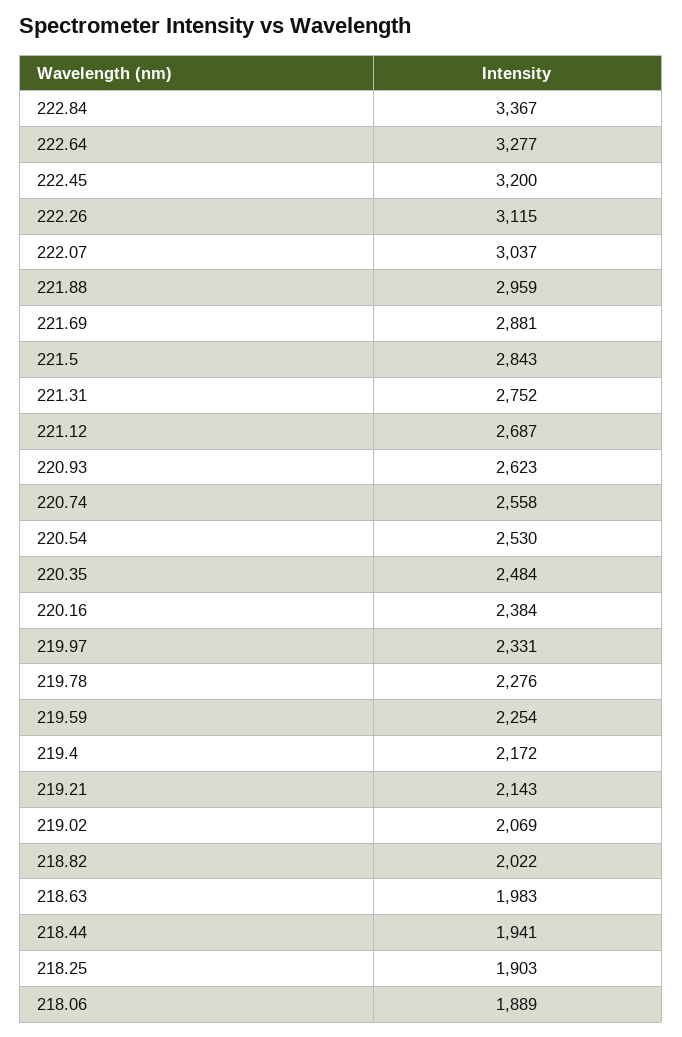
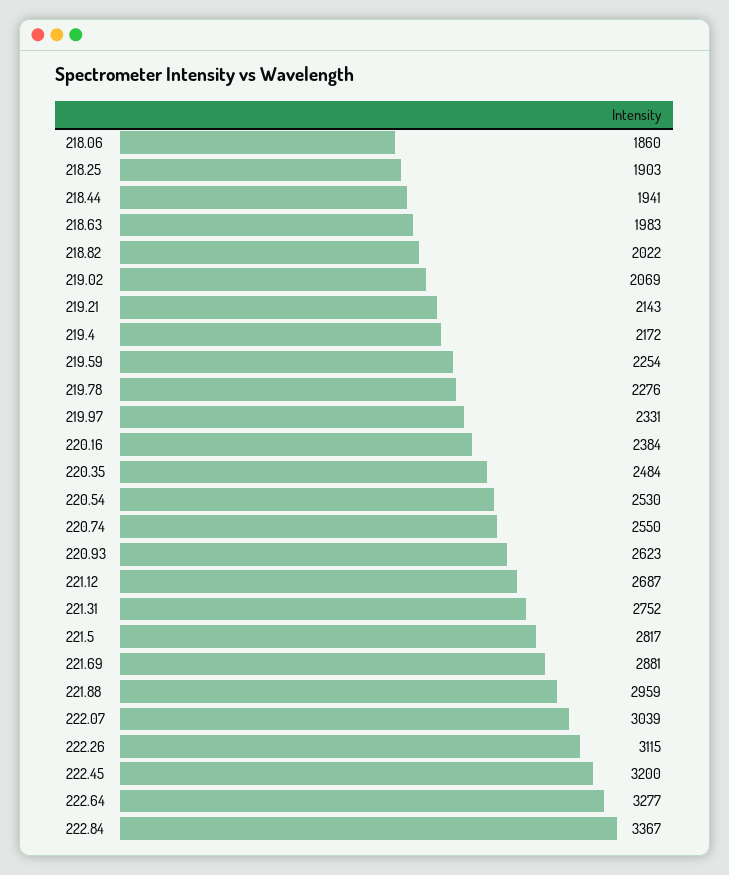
222.07: 3037 -> 3039
221.5: 2843 -> 2817
220.74: 2558 -> 2550
218.06: 1889 -> 1860

